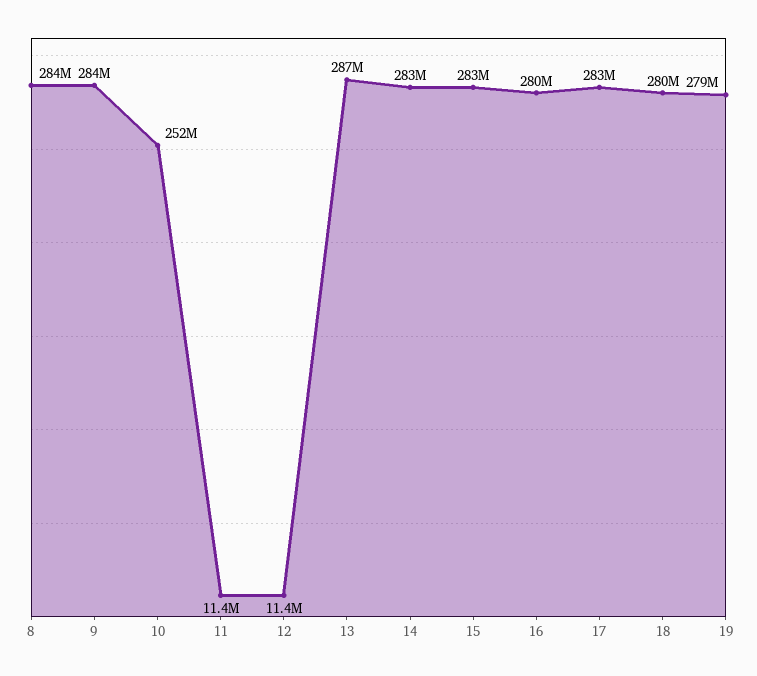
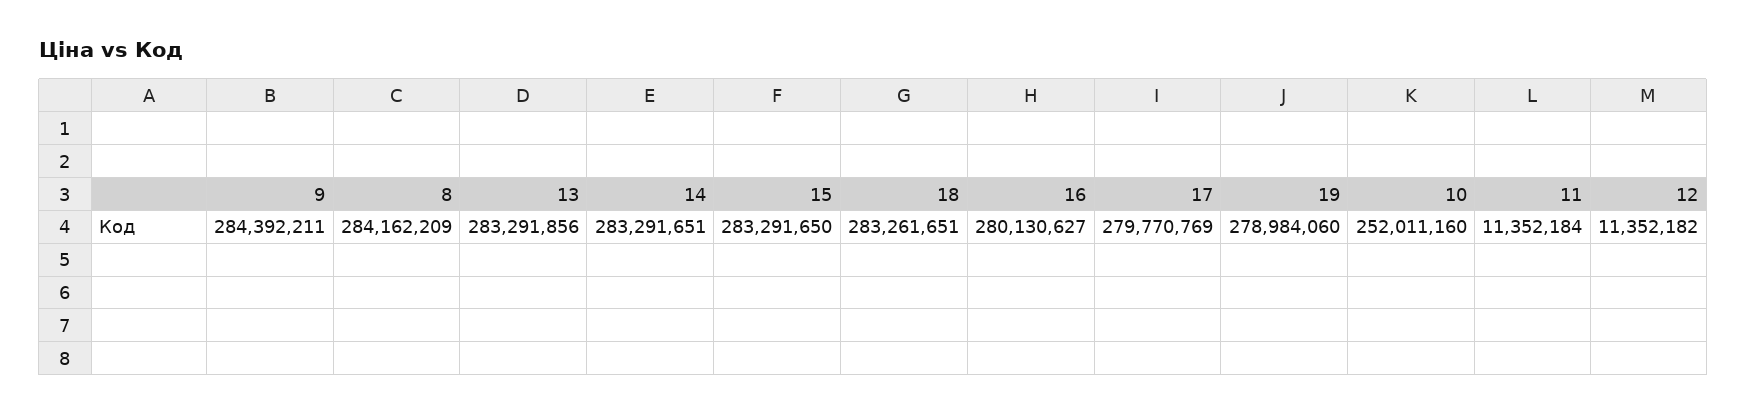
13: 287000000 -> 283291856
17: 283000000 -> 279770769
18: 280000000 -> 283261651

